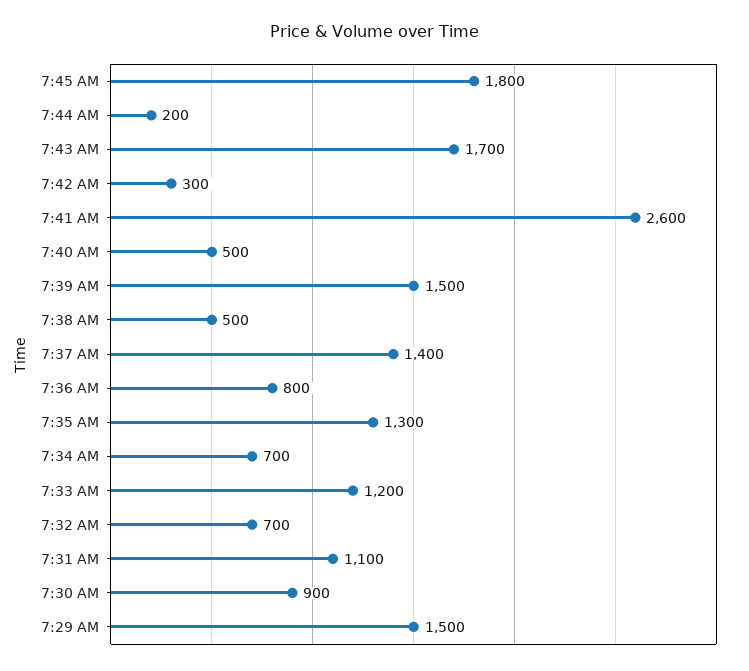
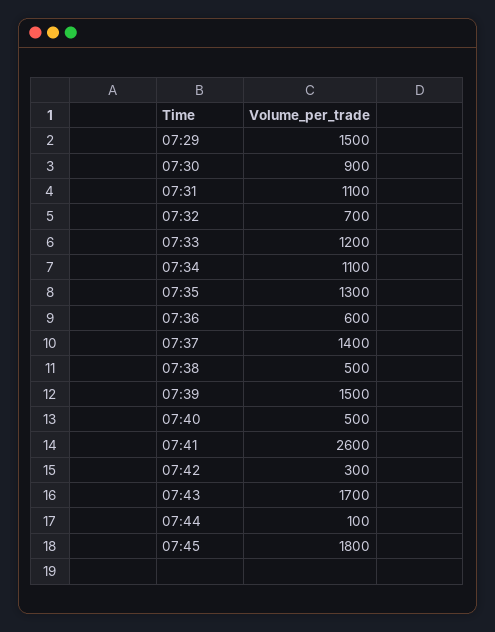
7:44 AM: 200 -> 100
7:36 AM: 800 -> 600
7:34 AM: 700 -> 1100

